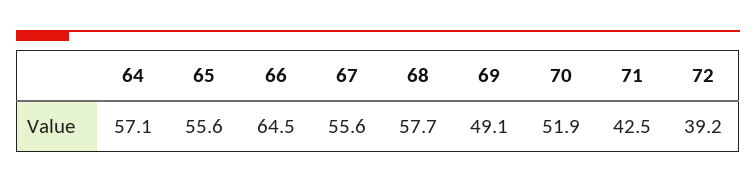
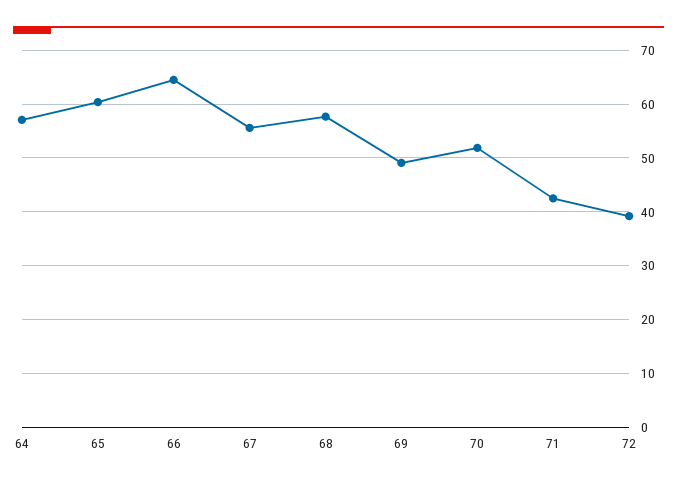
65: 55.6 -> 60

